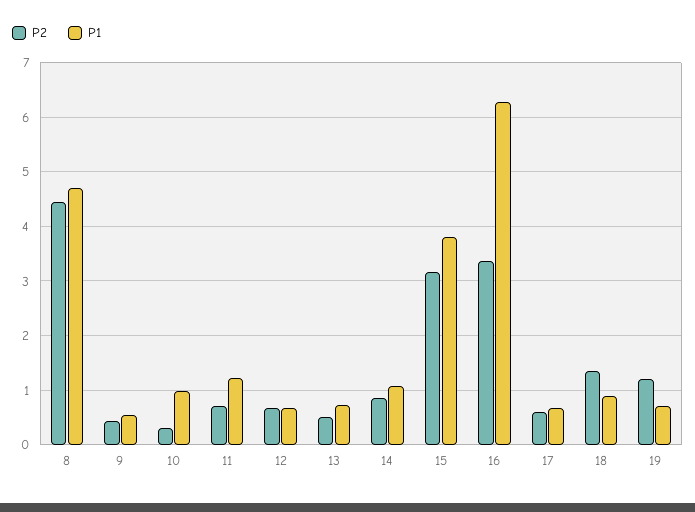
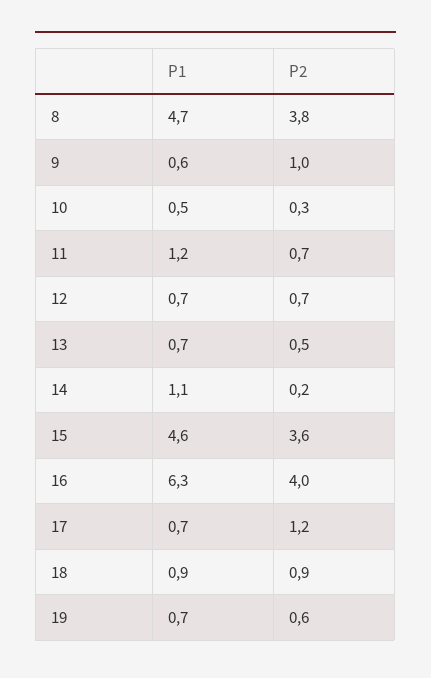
P2, 8: 4.4 -> 3.8
P2, 9: 0.4 -> 1
P1, 10: 1 -> 0.5
P2, 14: 0.8 -> 0.2
P2, 15: 3.2 -> 3.6
P1, 15: 3.8 -> 4.6
P2, 16: 3.4 -> 4
P2, 17: 0.6 -> 1.2
P2, 18: 1.4 -> 0.9
P2, 19: 1.2 -> 0.6

